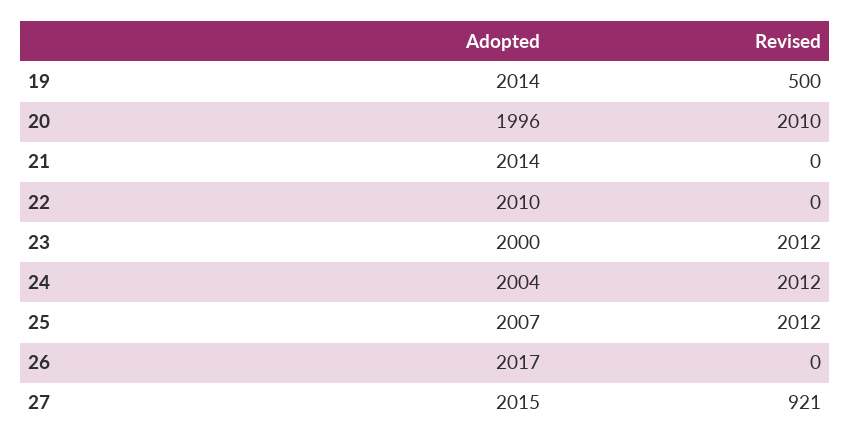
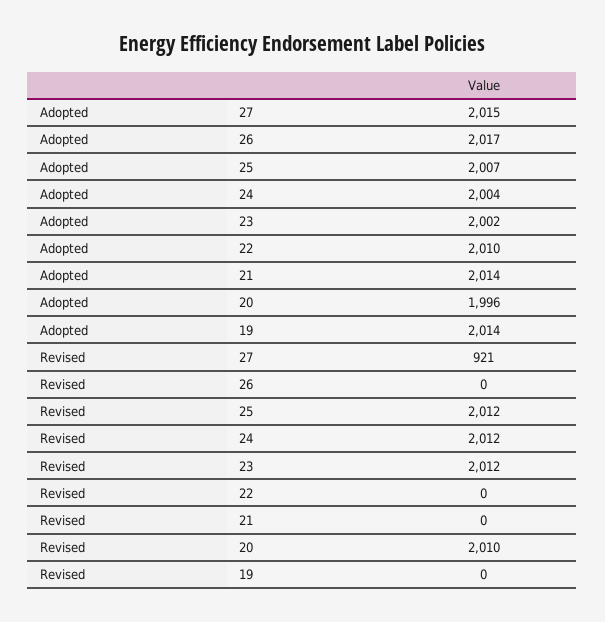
Revised, 19: 500 -> 0
Adopted, 23: 2000 -> 2002

